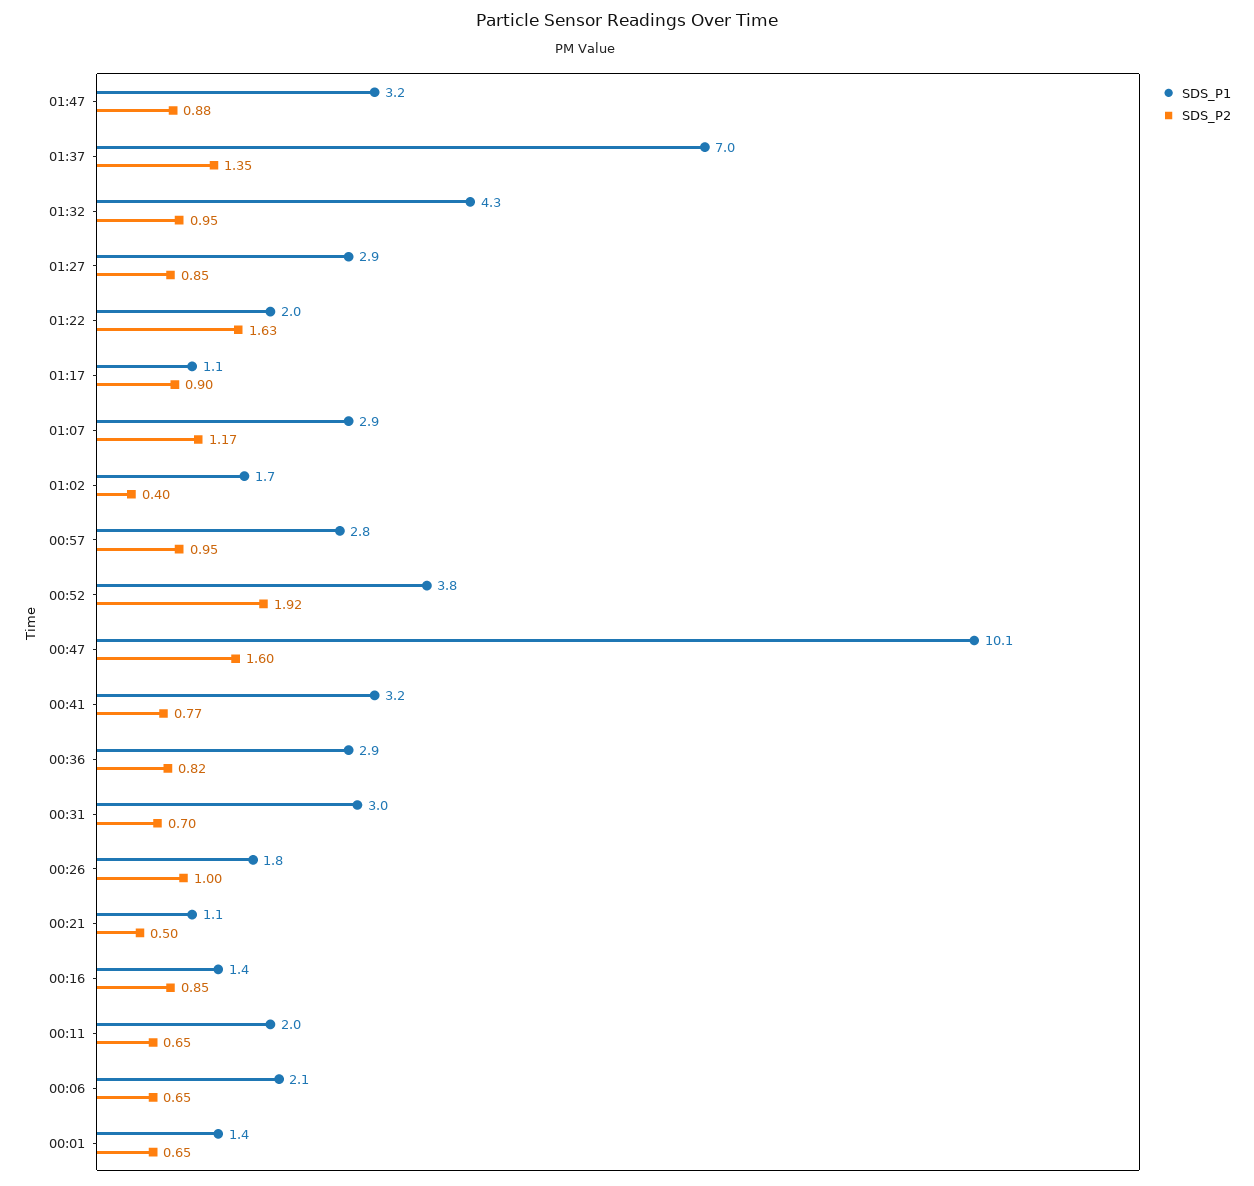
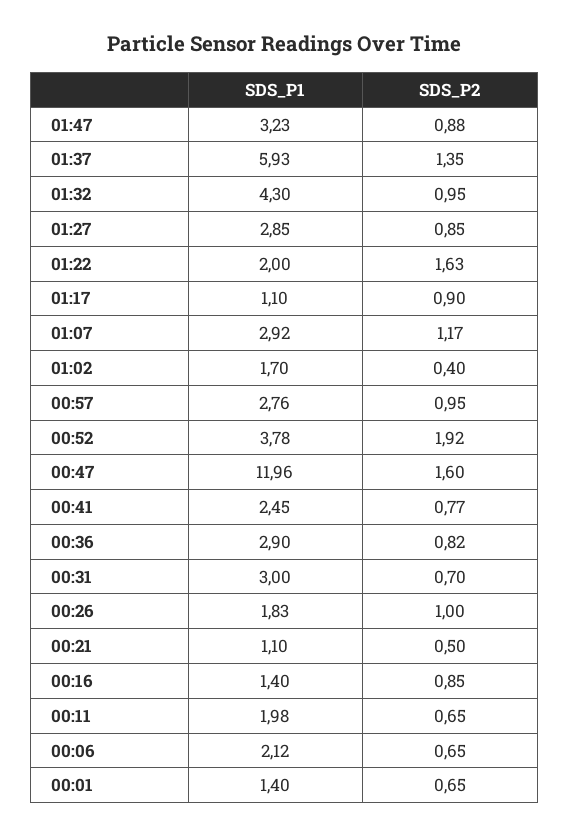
SDS_P1, 01:37: 7 -> 5.93
SDS_P1, 00:47: 10.1 -> 11.96
SDS_P1, 00:41: 3.2 -> 2.45

